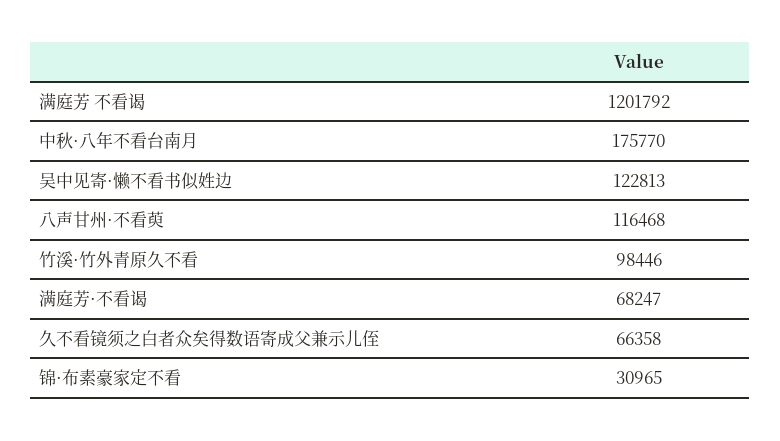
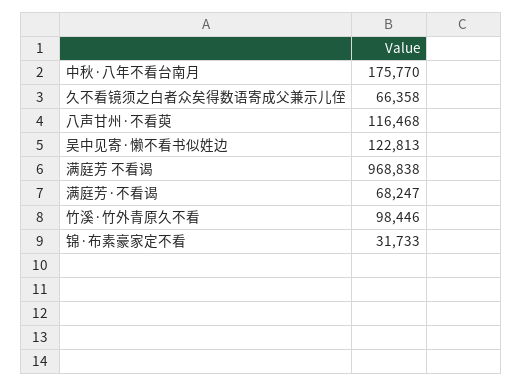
满庭芳 不看谒: 1201792 -> 968838
锦·布素豪家定不看: 30965 -> 31733

